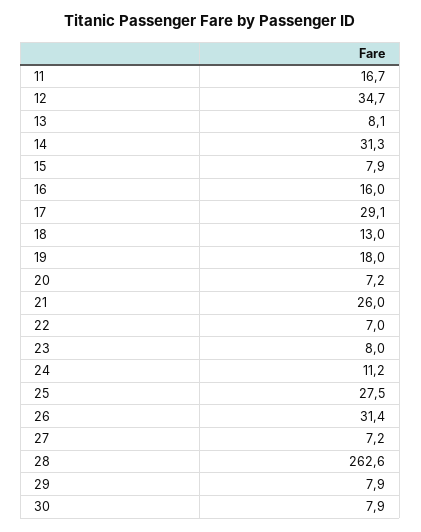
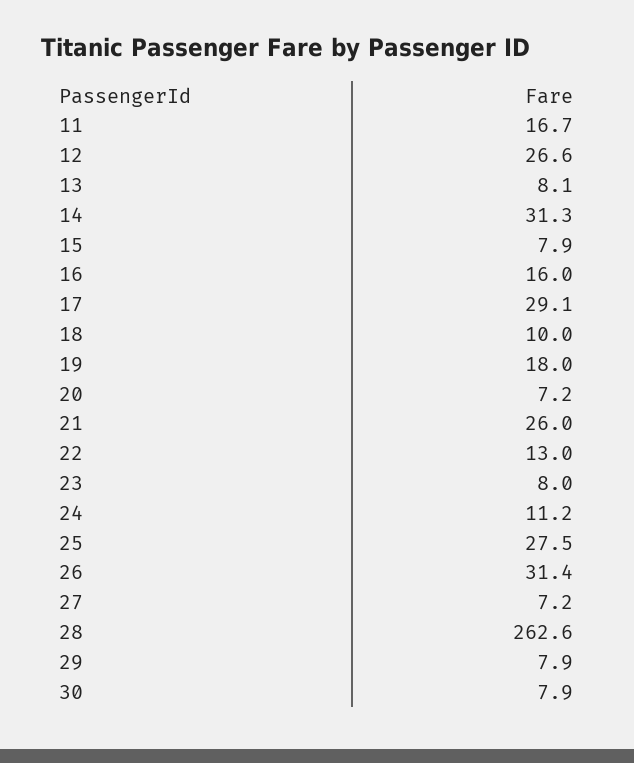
12: 34.7 -> 26.6
18: 13 -> 10
22: 7 -> 13

